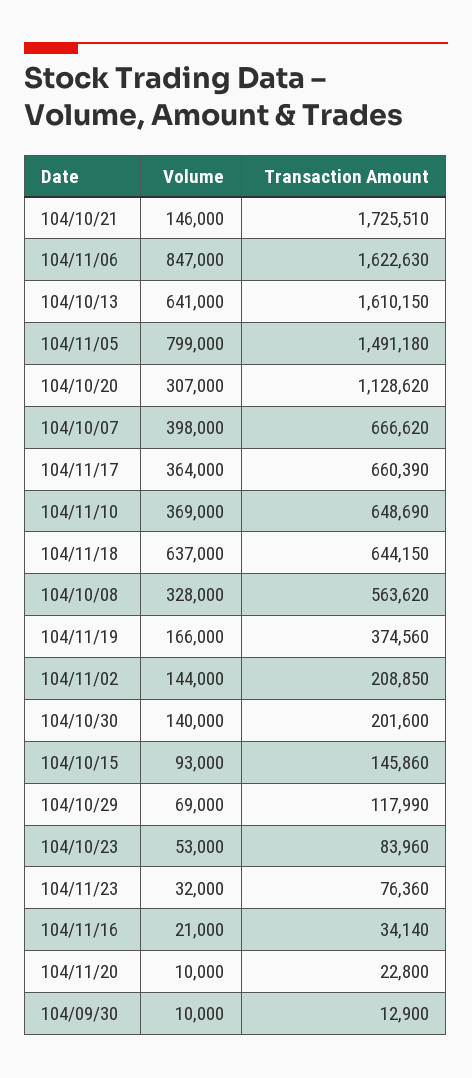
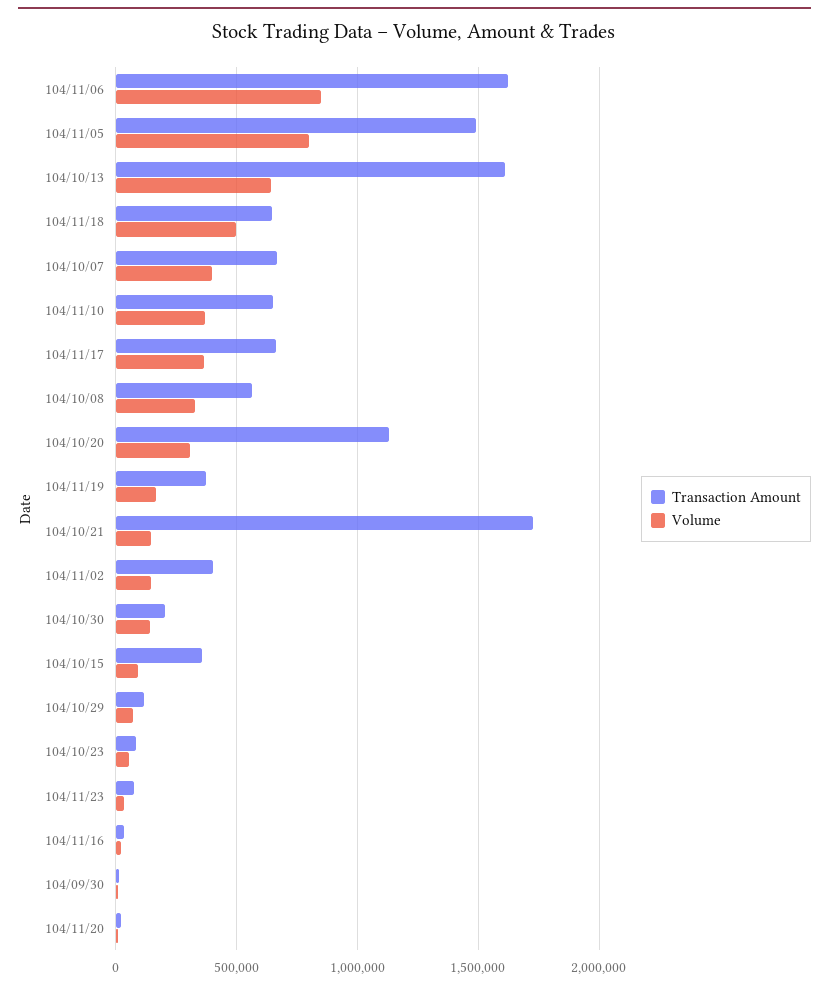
Volume, 104/11/18: 637000 -> 500000
Transaction Amount, 104/11/02: 208850 -> 400000
Transaction Amount, 104/10/15: 145860 -> 350000

